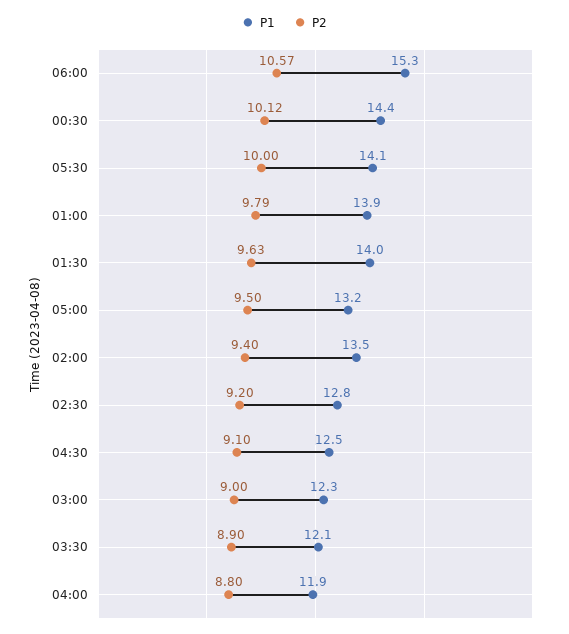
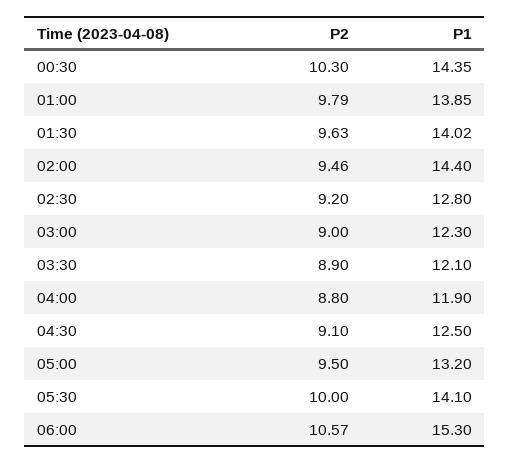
P2, 00:30: 10.12 -> 10.3
P1, 02:00: 13.5 -> 14.4
P2, 02:00: 9.4 -> 9.46

